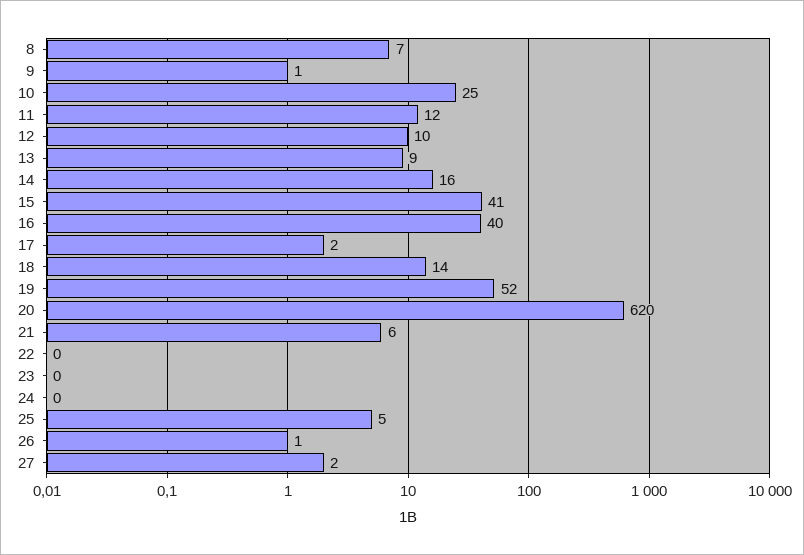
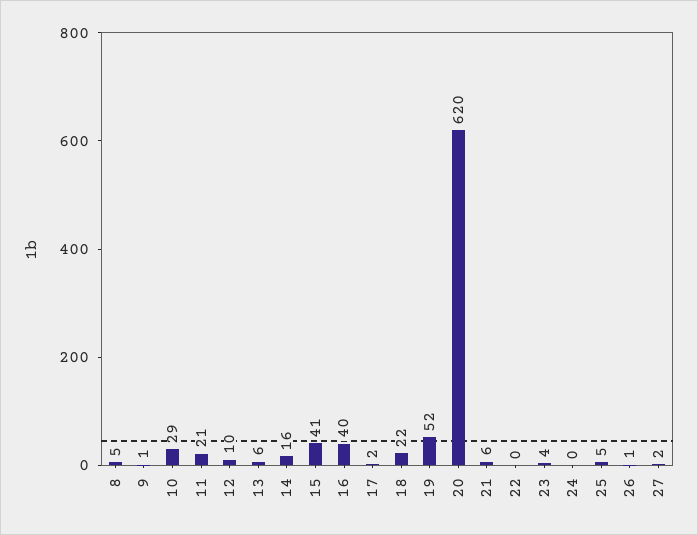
8: 7 -> 5
10: 25 -> 29
11: 12 -> 21
13: 9 -> 6
18: 14 -> 22
23: 0 -> 4

